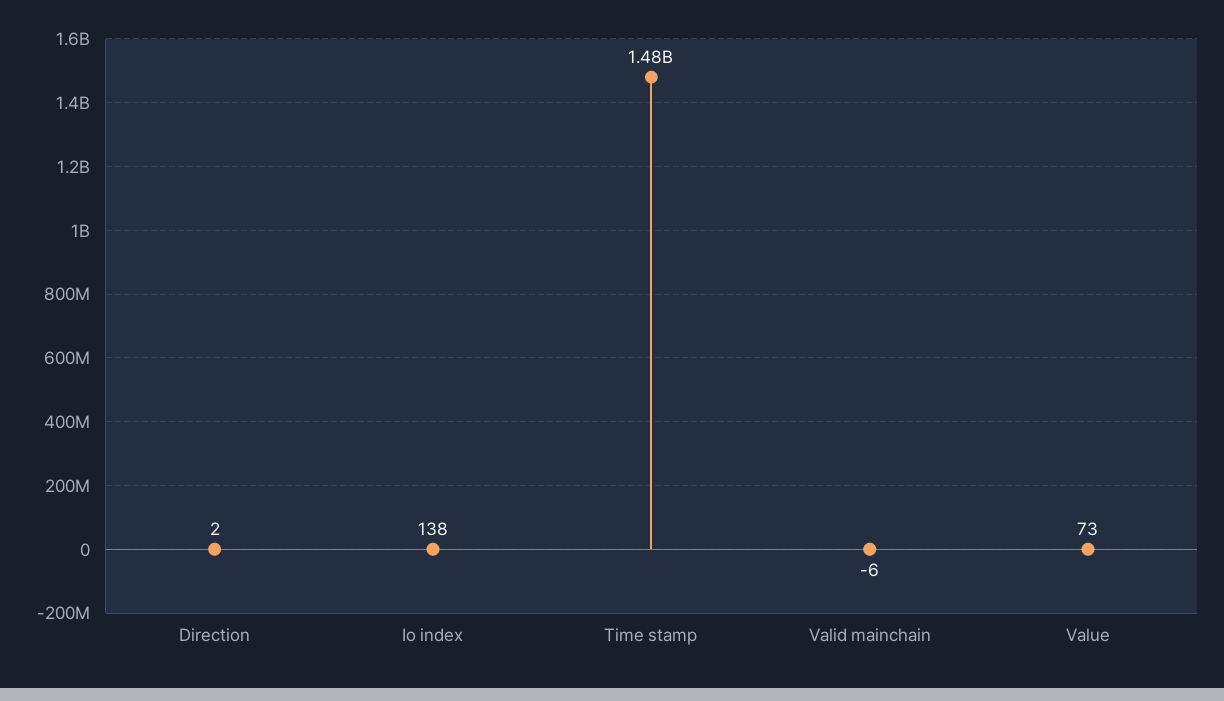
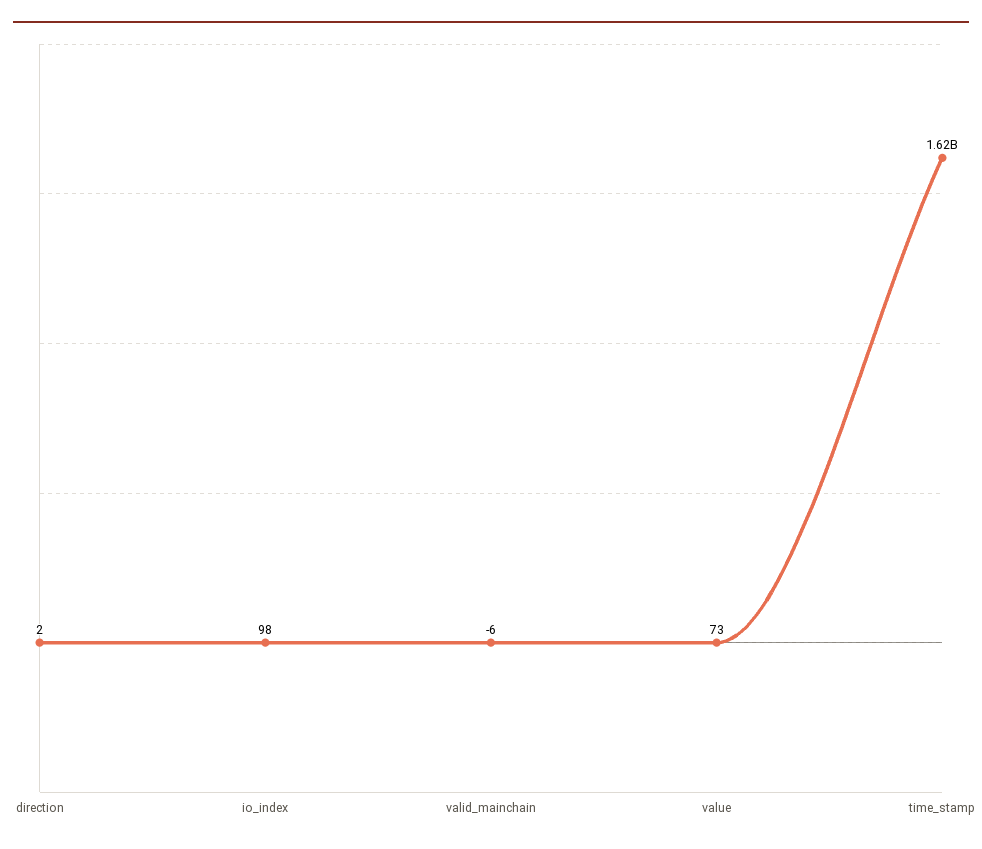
Io index: 138 -> 98
Time stamp: 1480000000 -> 1620000000

